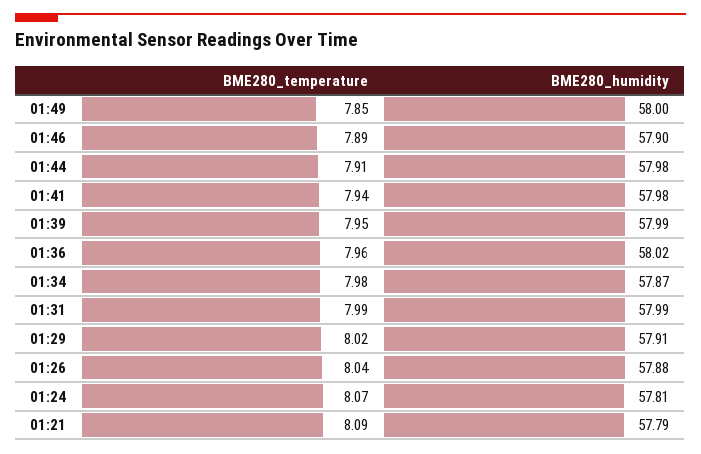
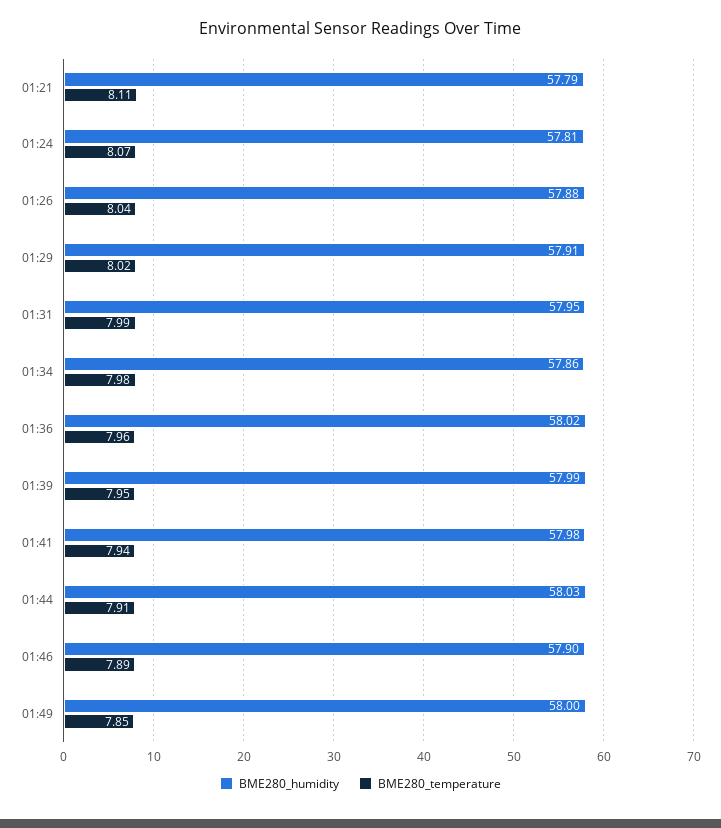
BME280_humidity, 01:44: 57.98 -> 58.03
BME280_humidity, 01:34: 57.87 -> 57.86
BME280_humidity, 01:31: 57.99 -> 57.95
BME280_temperature, 01:21: 8.09 -> 8.11

